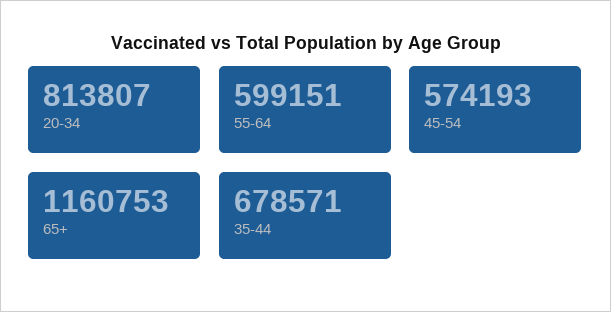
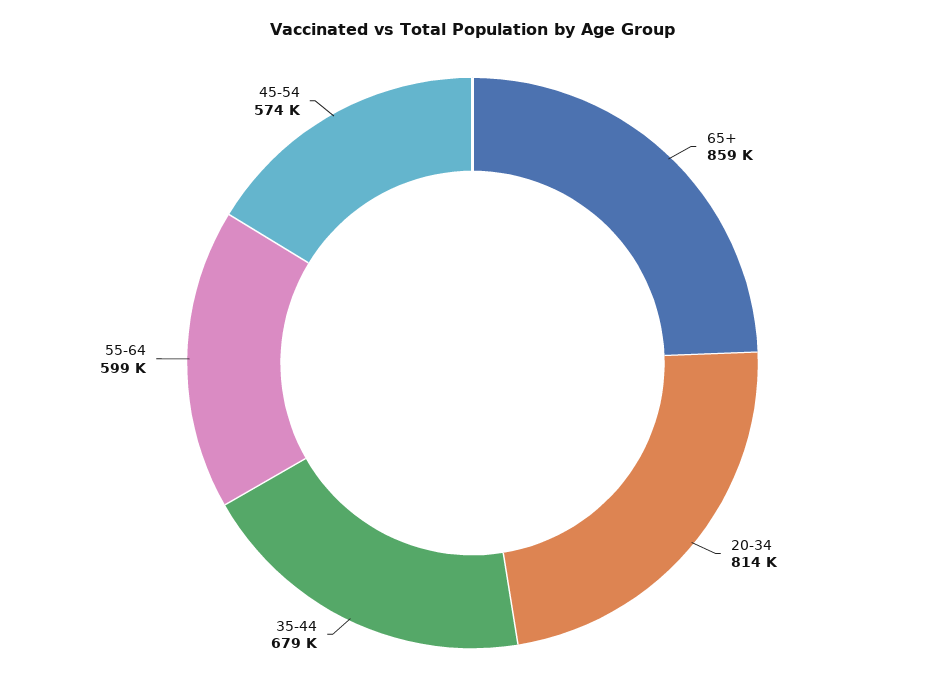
65+: 1160753 -> 859000

